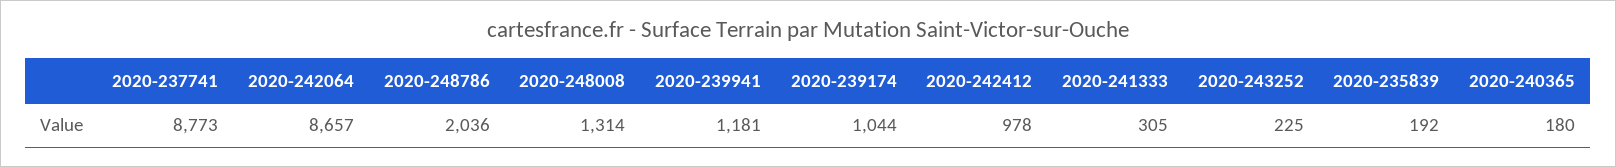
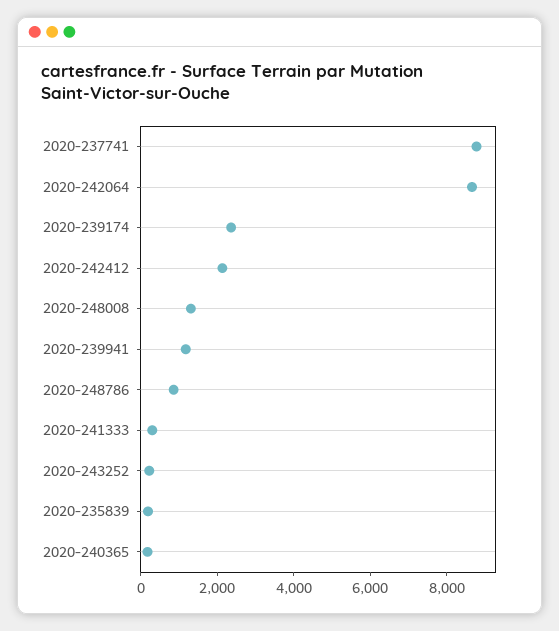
2020-248786: 2036 -> 1000
2020-239174: 1044 -> 2500
2020-242412: 978 -> 2000

